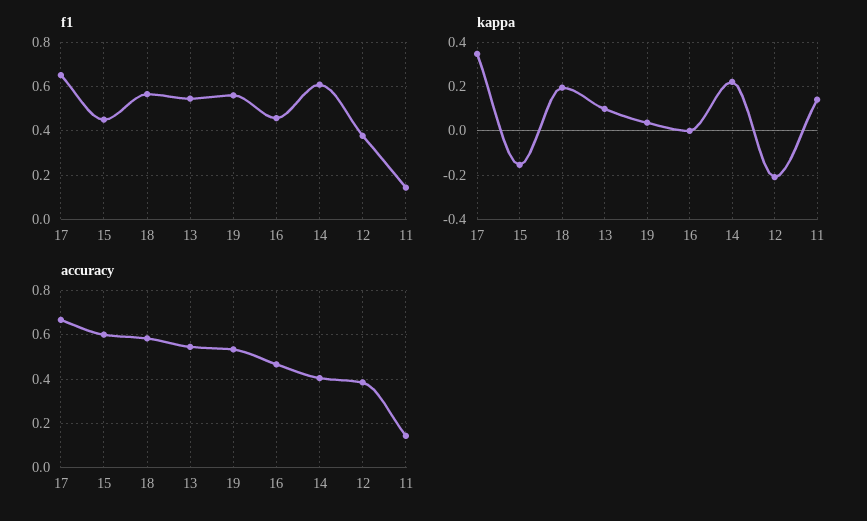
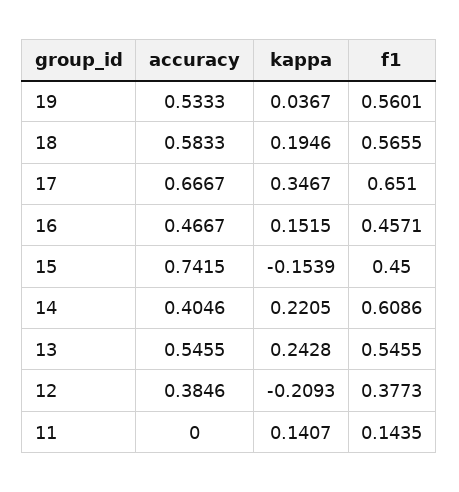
kappa, 13: 0.1 -> 0.2428
kappa, 16: 0 -> 0.1515
accuracy, 15: 0.6 -> 0.7415
accuracy, 11: 0.15 -> 0

